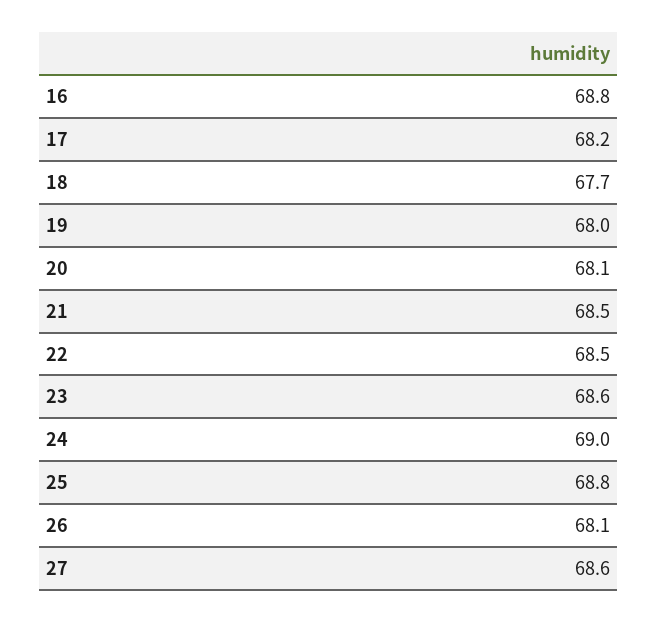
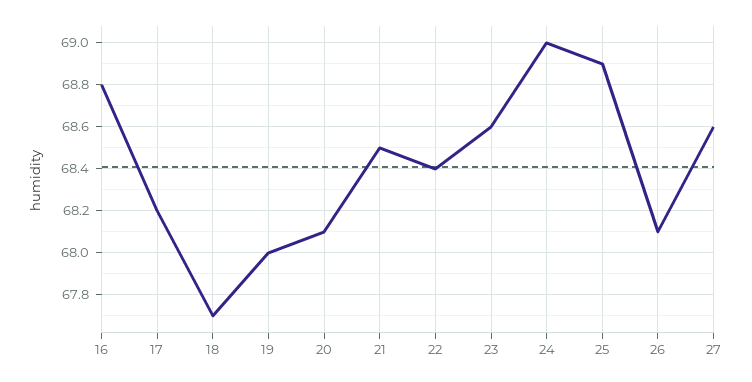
22: 68.5 -> 68.4
25: 68.8 -> 68.9

